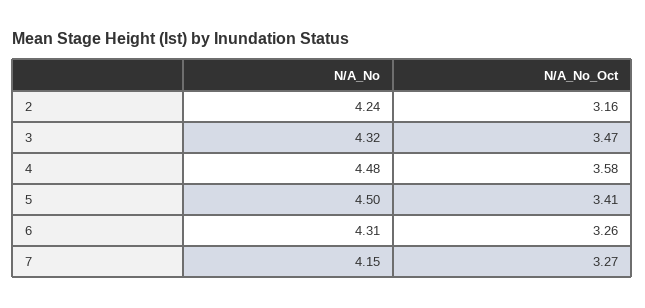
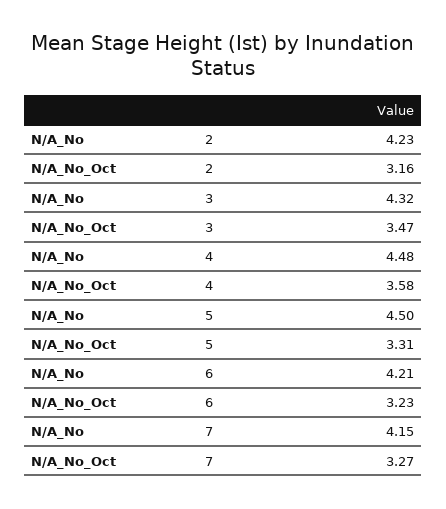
N/A_No, 2: 4.24 -> 4.23
N/A_No_Oct, 5: 3.41 -> 3.31
N/A_No, 6: 4.31 -> 4.21
N/A_No_Oct, 6: 3.26 -> 3.23

